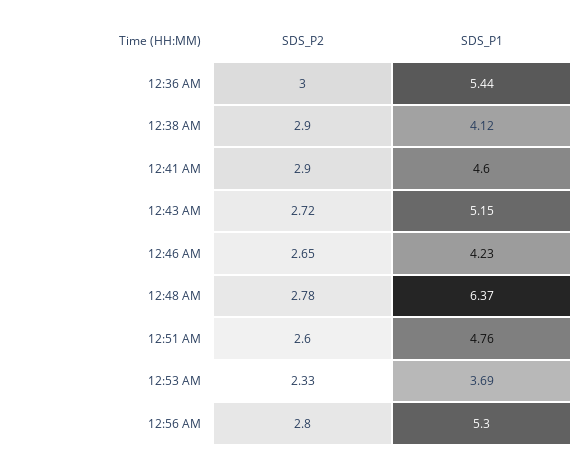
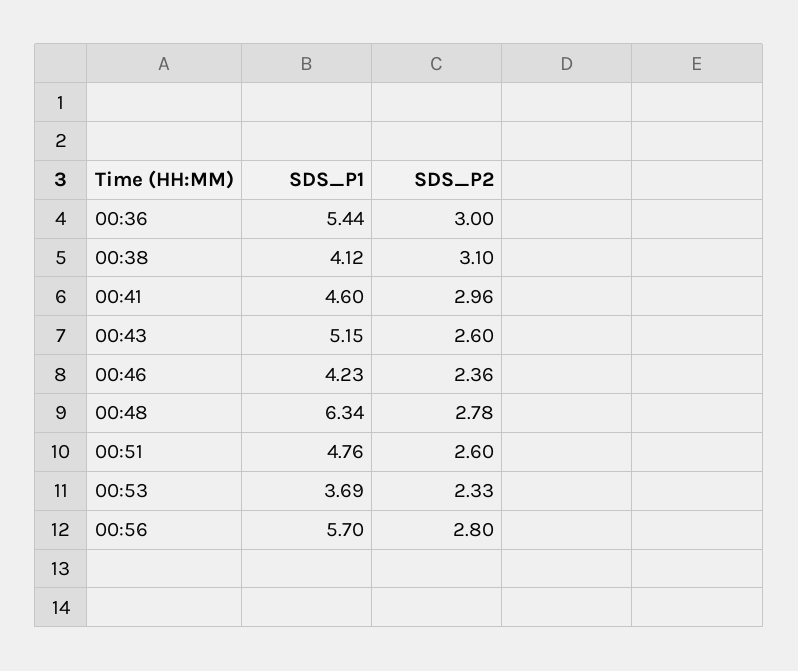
SDS_P2, 12:38 AM: 2.9 -> 3.1
SDS_P2, 12:41 AM: 2.9 -> 2.96
SDS_P2, 12:43 AM: 2.72 -> 2.6
SDS_P2, 12:46 AM: 2.65 -> 2.36
SDS_P1, 12:48 AM: 6.37 -> 6.34
SDS_P1, 12:56 AM: 5.3 -> 5.7

